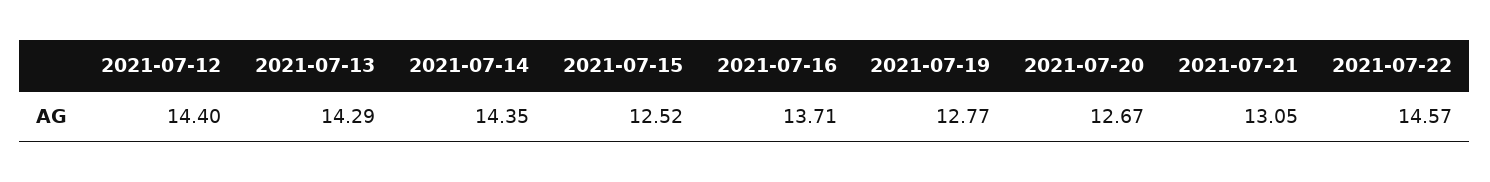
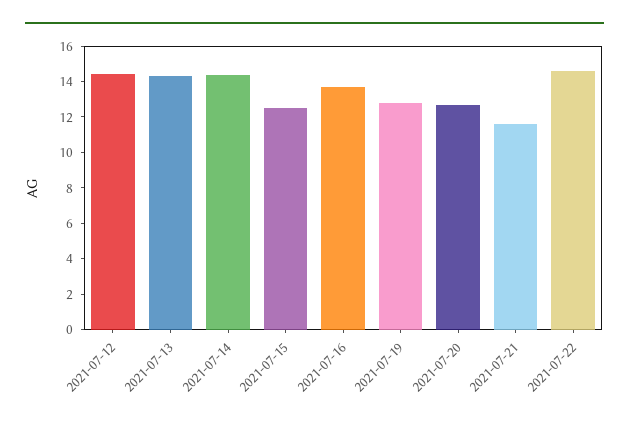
2021-07-21: 13.05 -> 11.5

